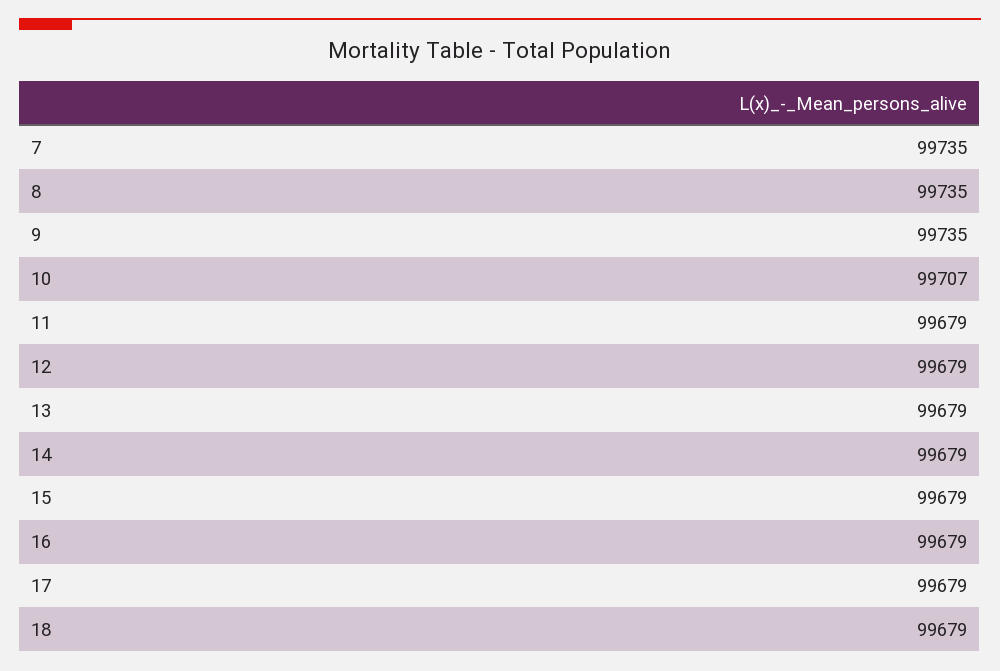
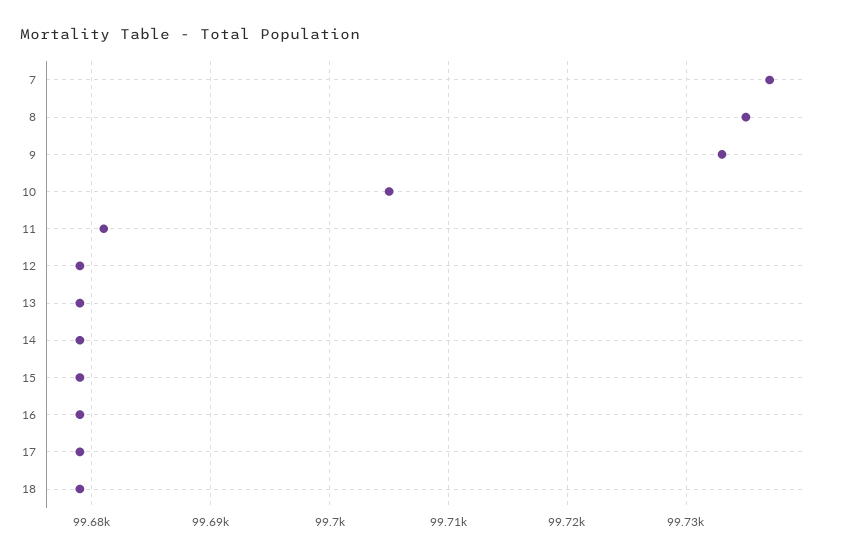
7: 99735 -> 99737
9: 99735 -> 99733
10: 99707 -> 99705
11: 99679 -> 99681

